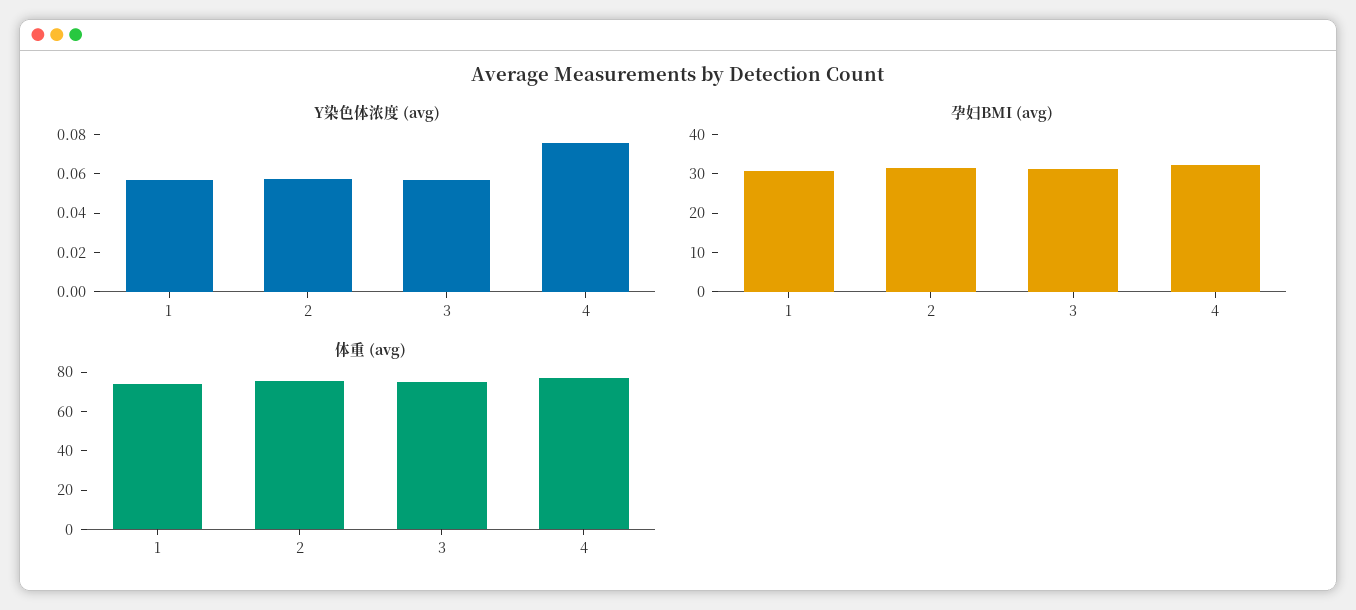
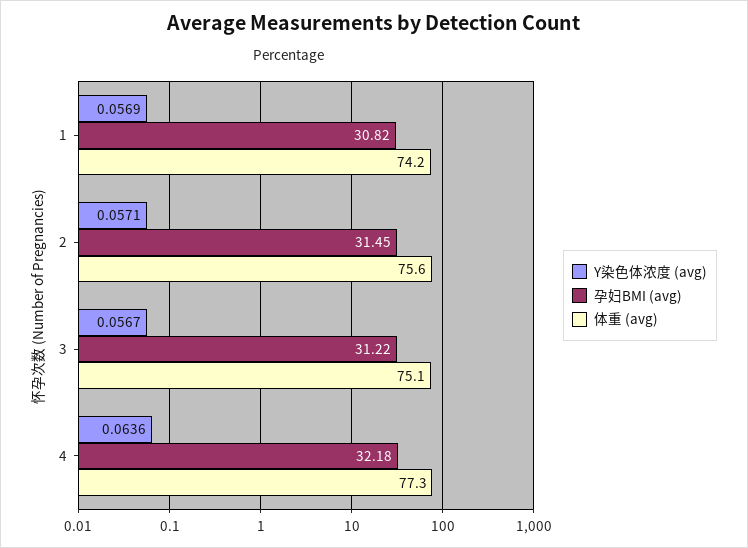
Y染色体浓度 (avg), 4: 0.075 -> 0.0636

